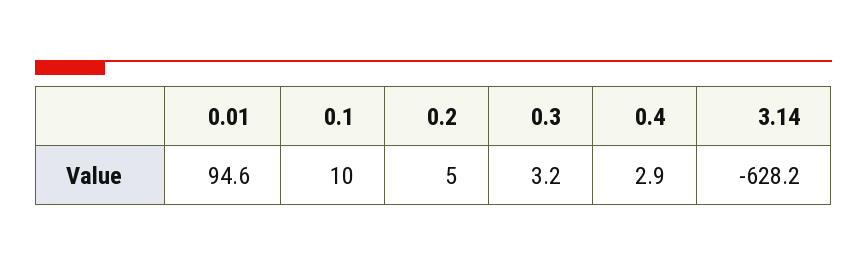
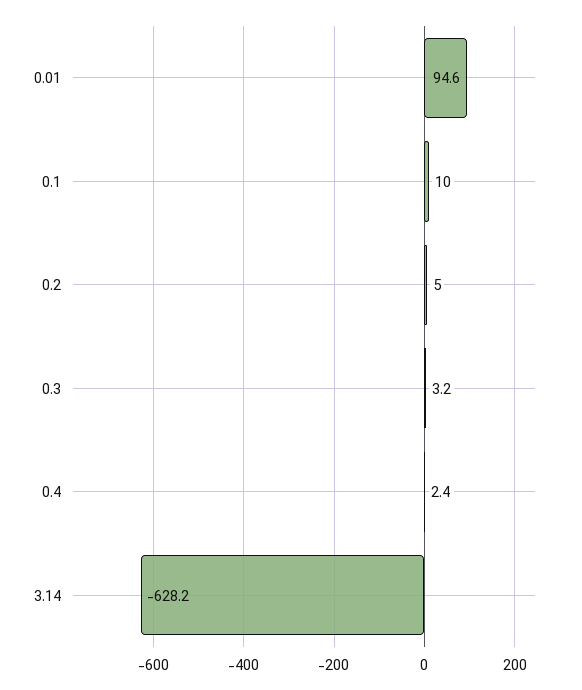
0.4: 2.9 -> 2.4

